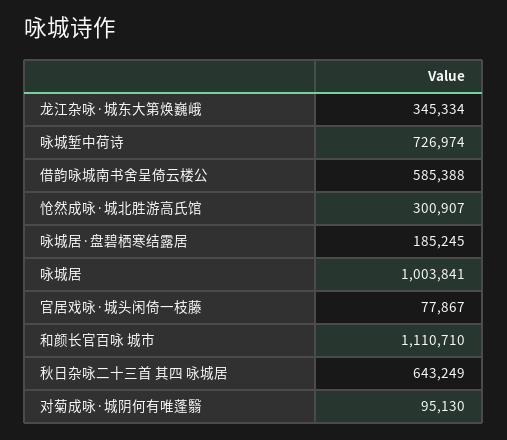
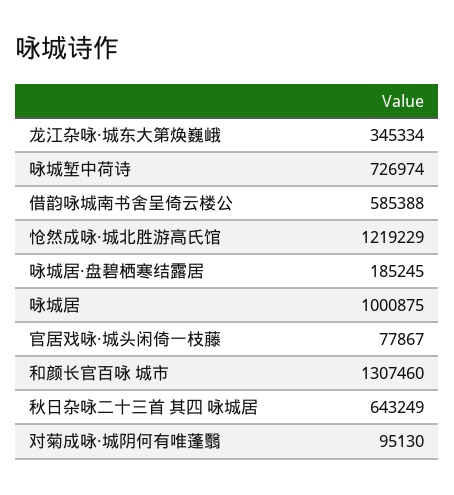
怆然成咏·城北胜游高氏馆: 300907 -> 1219229
咏城居: 1003841 -> 1000875
和颜长官百咏 城市: 1110710 -> 1307460

